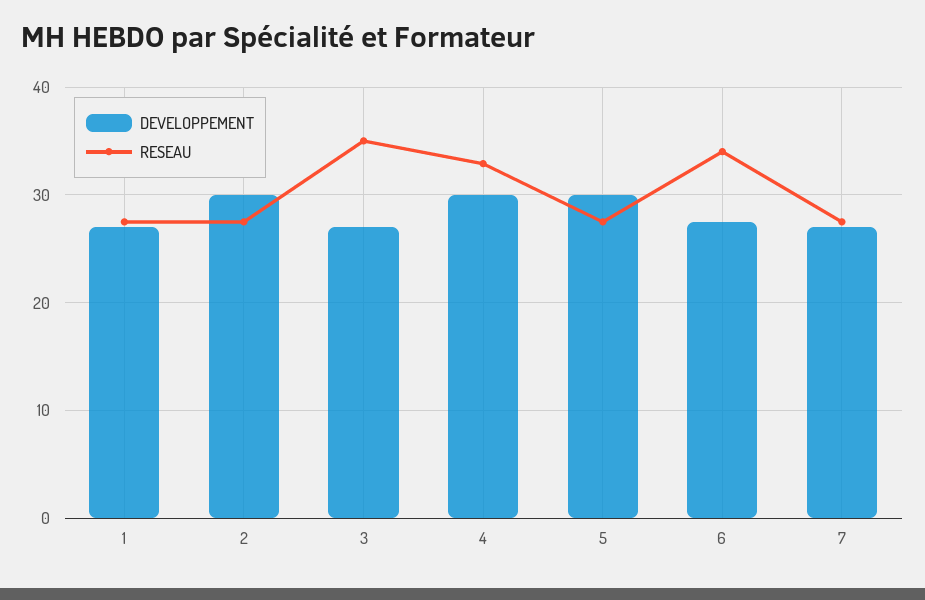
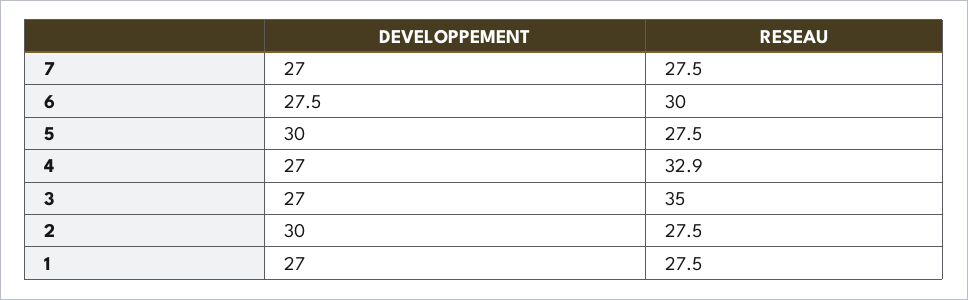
DEVELOPPEMENT, 4: 30 -> 27
RESEAU, 6: 34 -> 30

